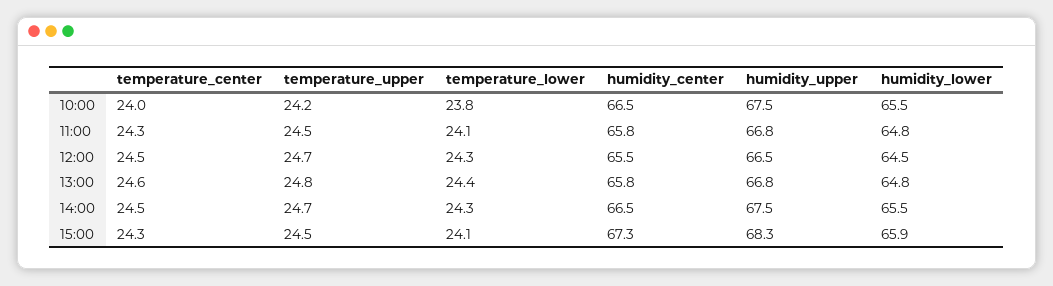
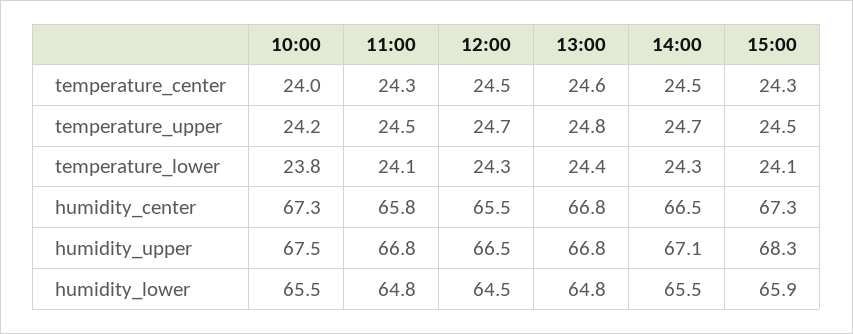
humidity_center, 10:00: 66.5 -> 67.3
humidity_center, 13:00: 65.8 -> 66.8
humidity_upper, 14:00: 67.5 -> 67.1

